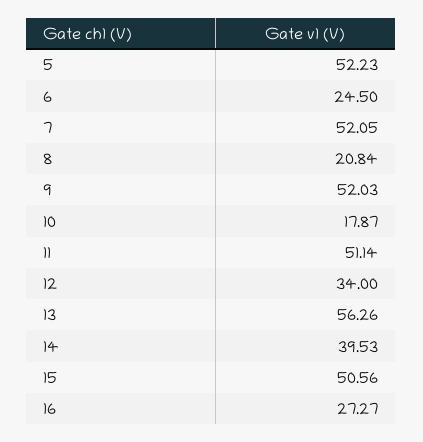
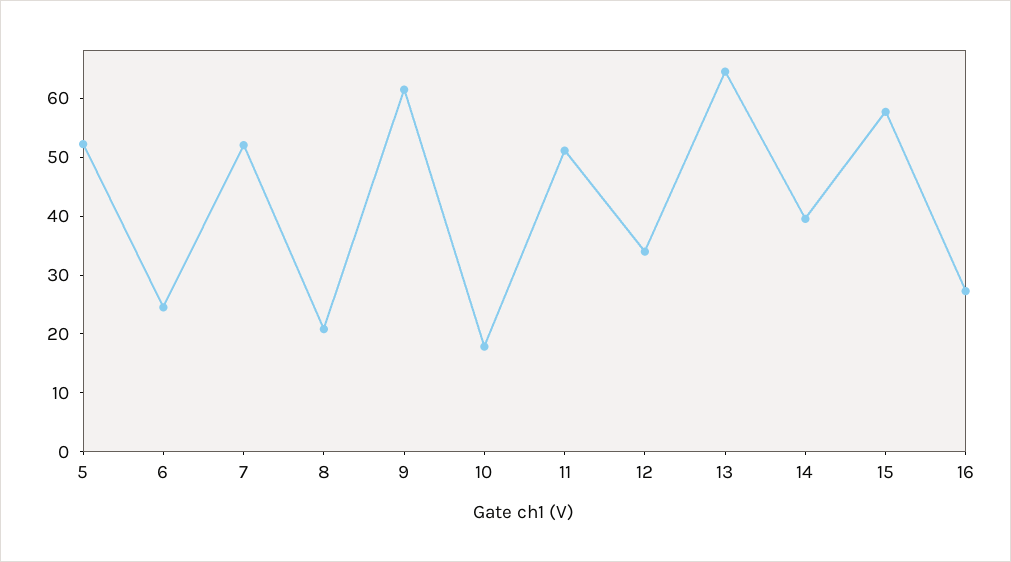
9: 52.03 -> 62
13: 56.26 -> 64
15: 50.56 -> 58

